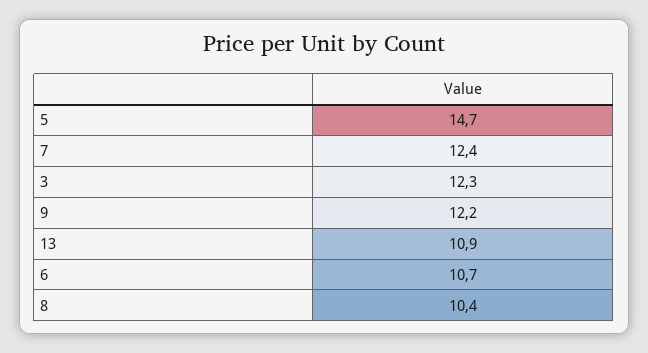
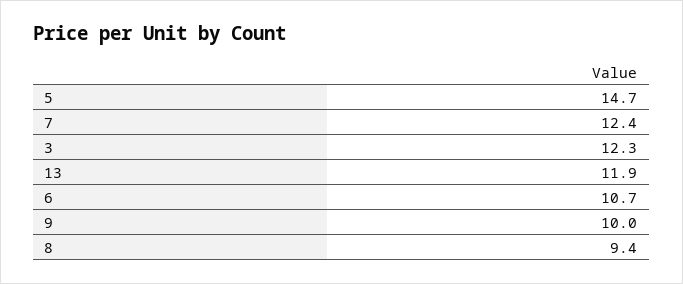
9: 12.2 -> 10
13: 10.9 -> 11.9
8: 10.4 -> 9.4

